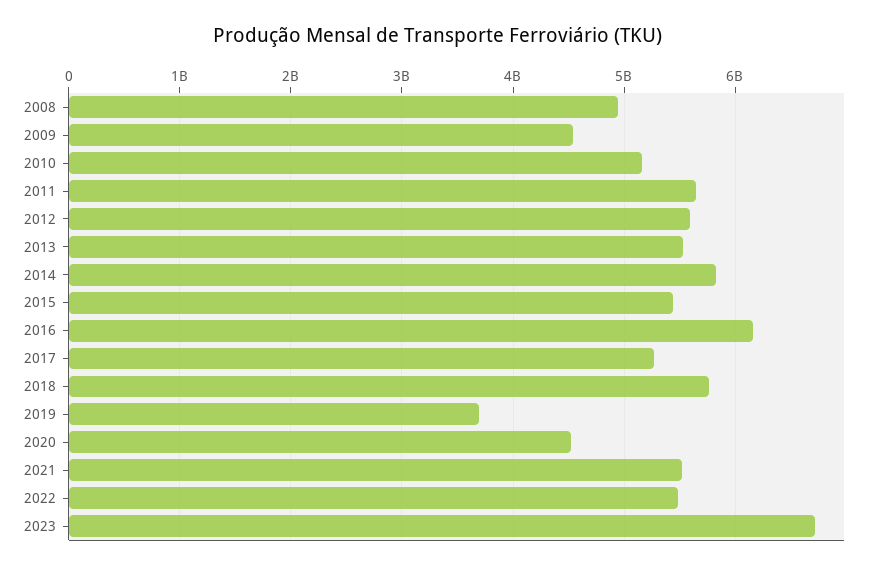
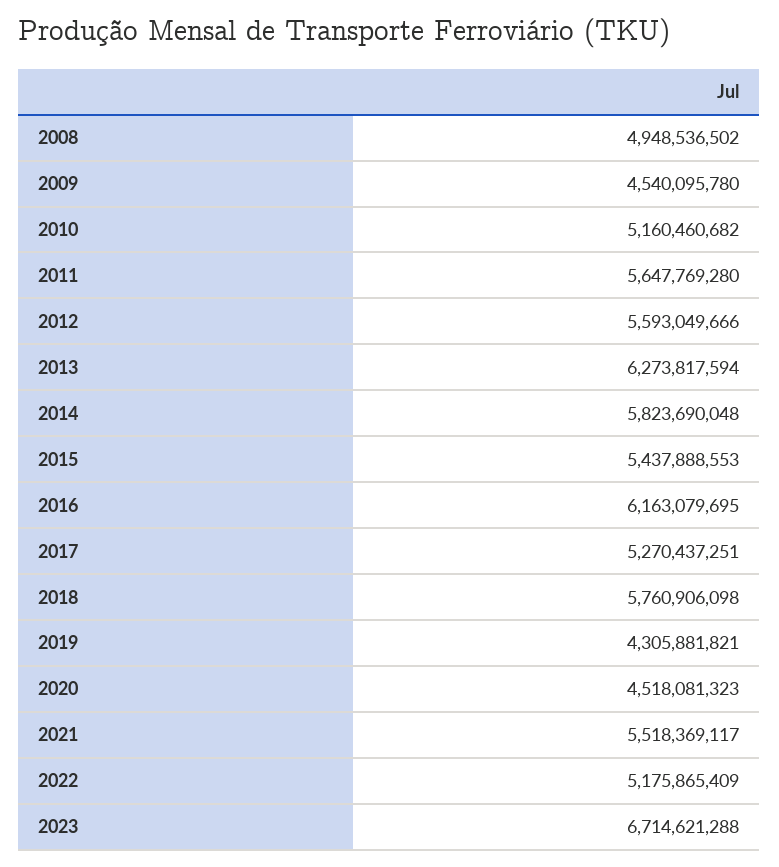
2013: 5500000000 -> 6273817594
2019: 3700000000 -> 4305881821
2022: 5500000000 -> 5175865409

